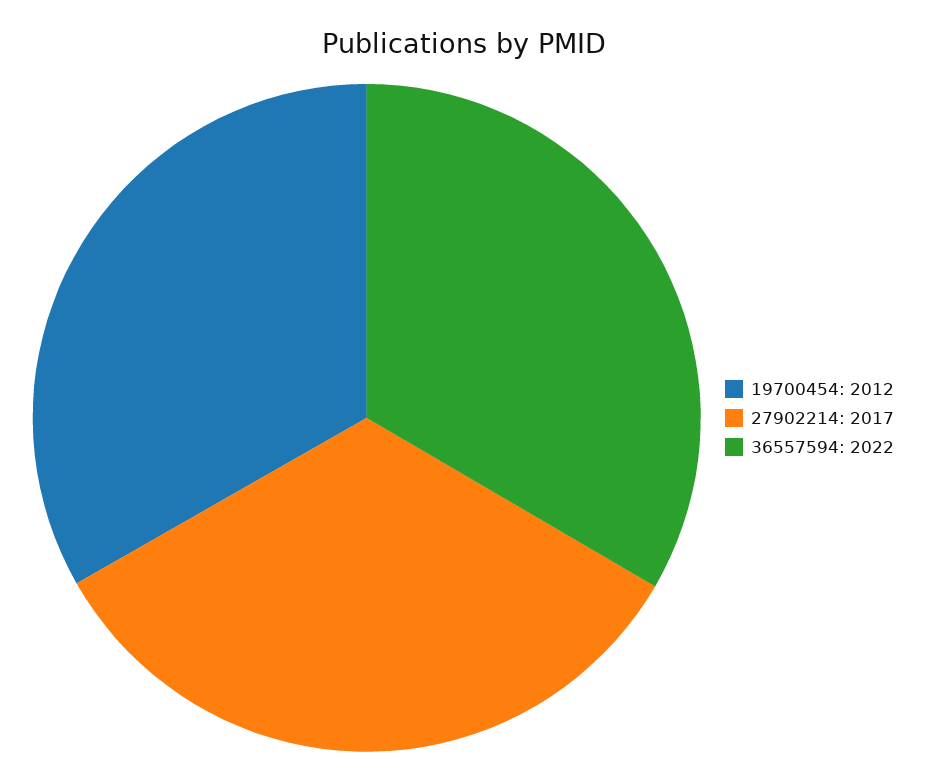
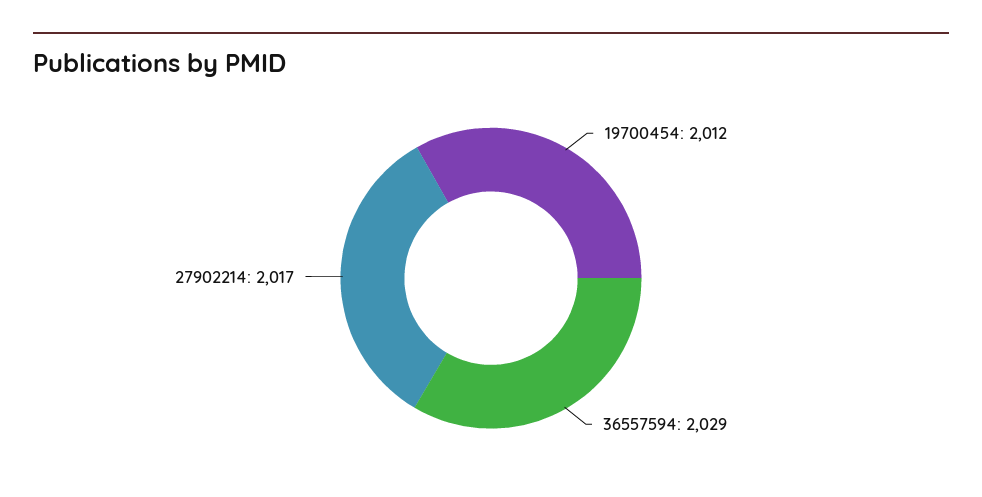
36557594: 2022 -> 2029

